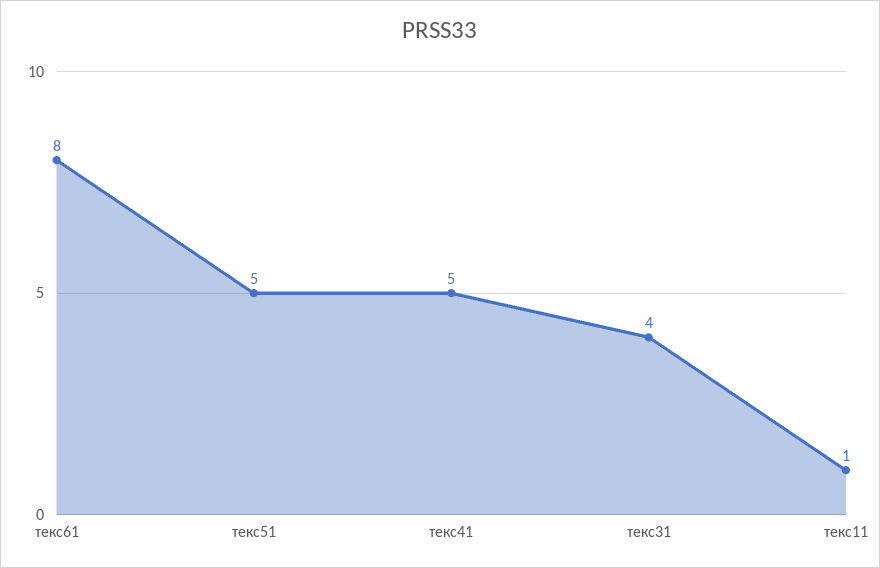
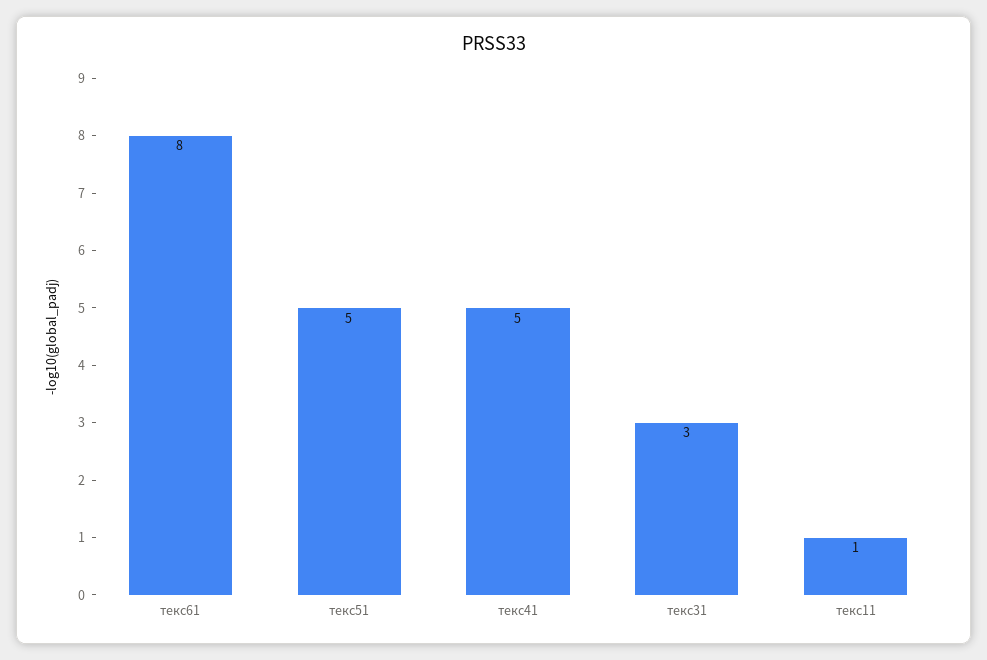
текс31: 4 -> 3

